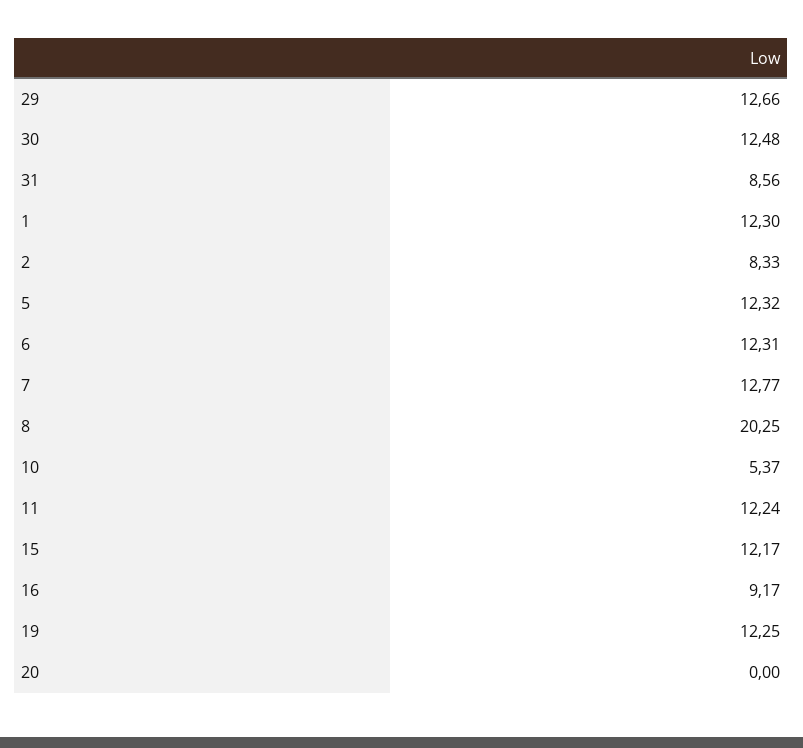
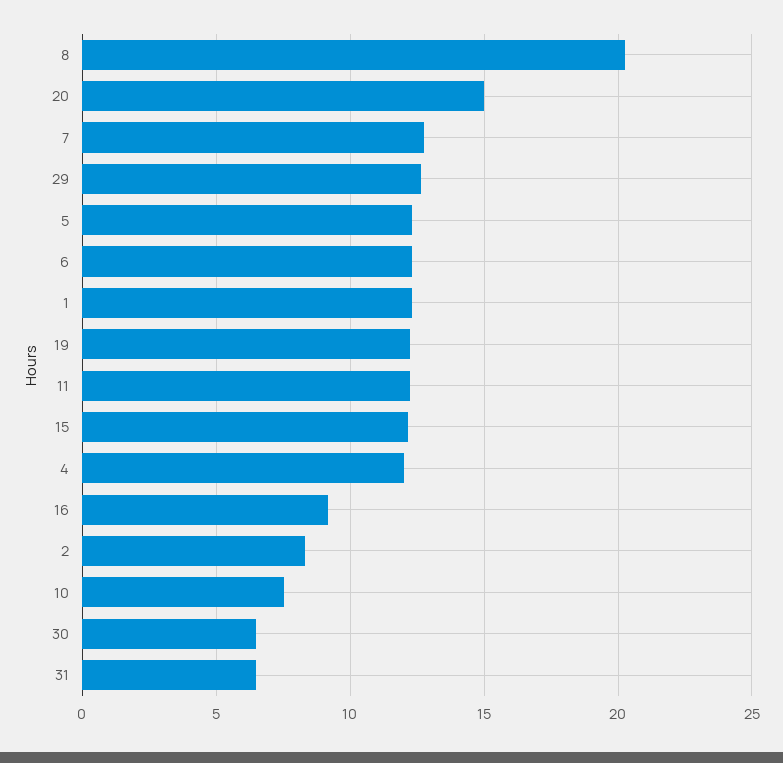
30: 12.48 -> 6.5
31: 8.56 -> 6.5
10: 5.37 -> 7.5
20: 0 -> 15
4: none -> 12

